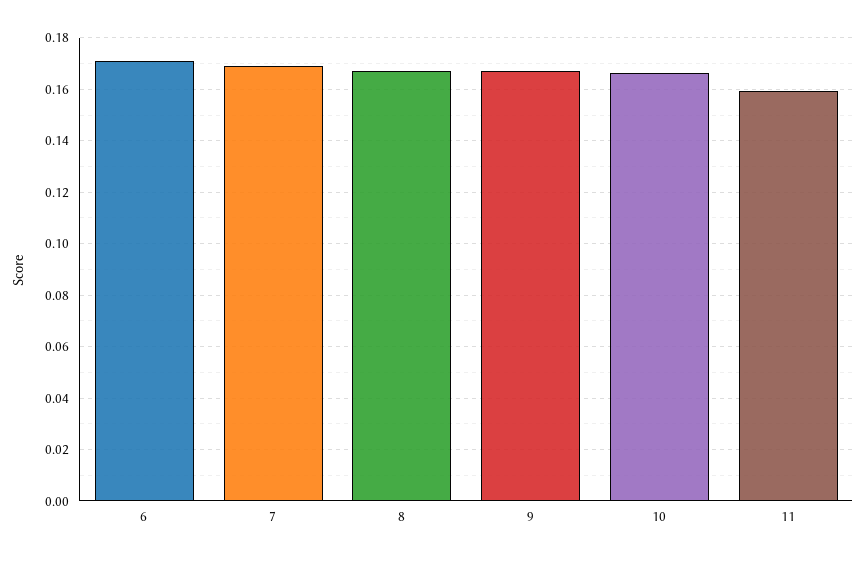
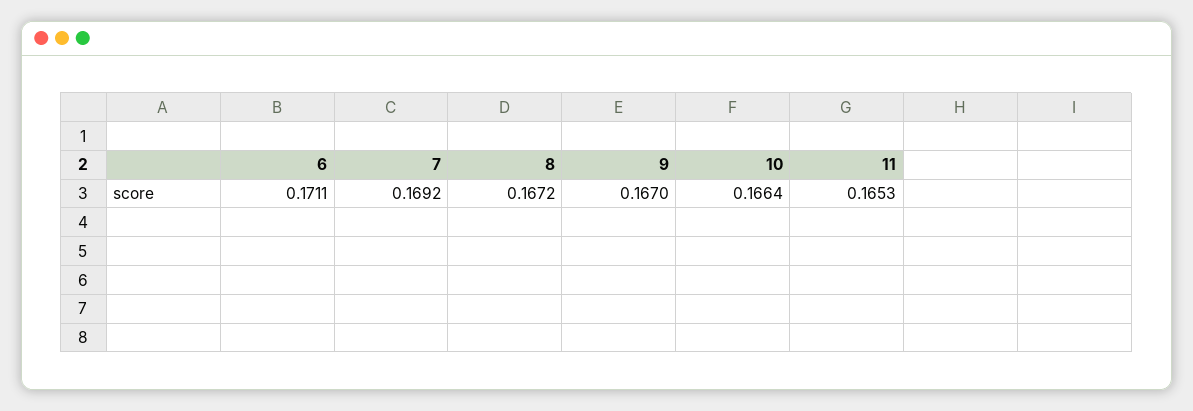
11: 0.16 -> 0.1653

